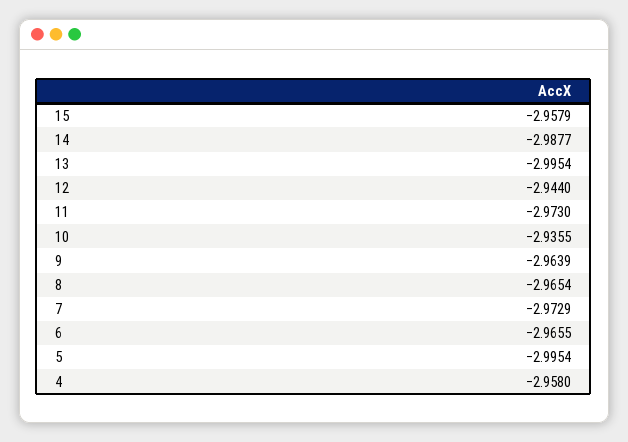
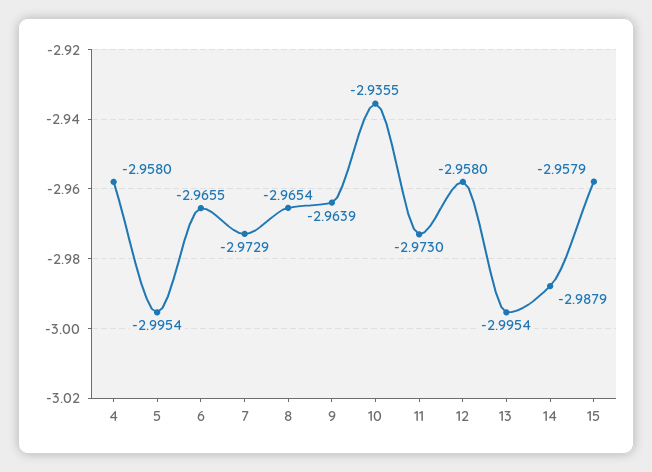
14: -2.9877 -> -2.9879
12: -2.944 -> -2.958

